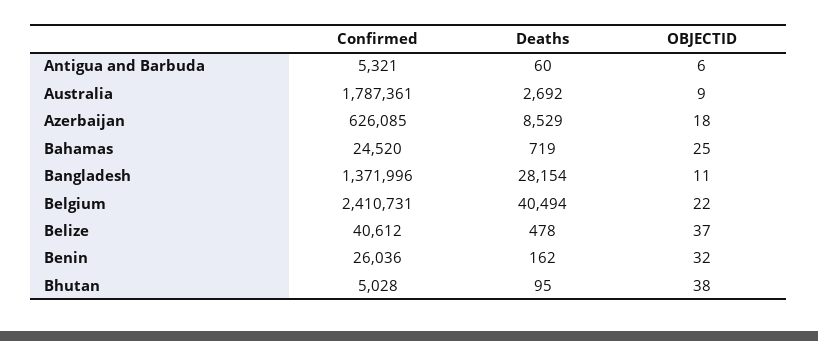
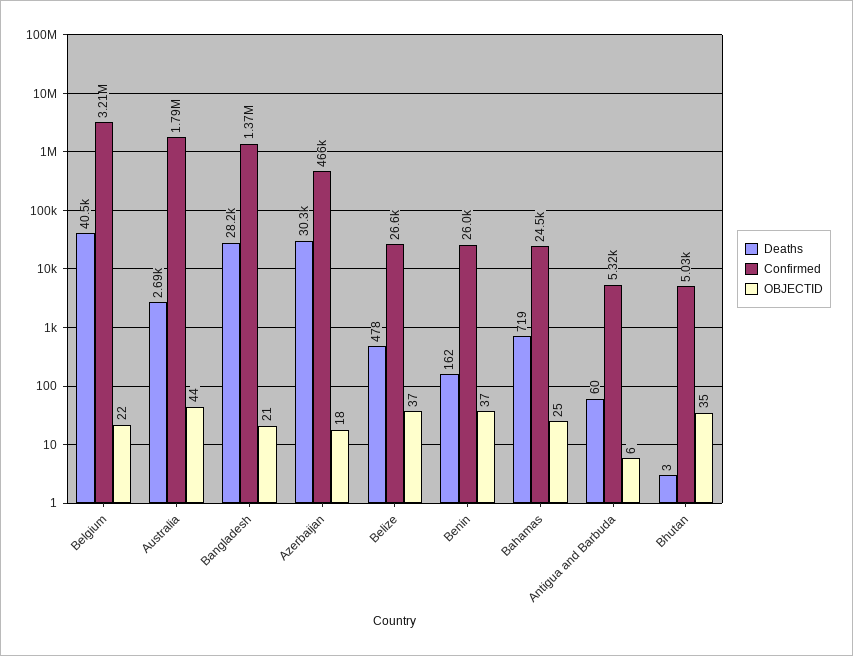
OBJECTID, Australia: 9 -> 44
Confirmed, Azerbaijan: 626085 -> 466000
Deaths, Azerbaijan: 8529 -> 30300
OBJECTID, Bangladesh: 11 -> 21
Confirmed, Belgium: 2410731 -> 3210000
Confirmed, Belize: 40612 -> 26600
OBJECTID, Benin: 32 -> 37
Deaths, Bhutan: 95 -> 3
OBJECTID, Bhutan: 38 -> 35

